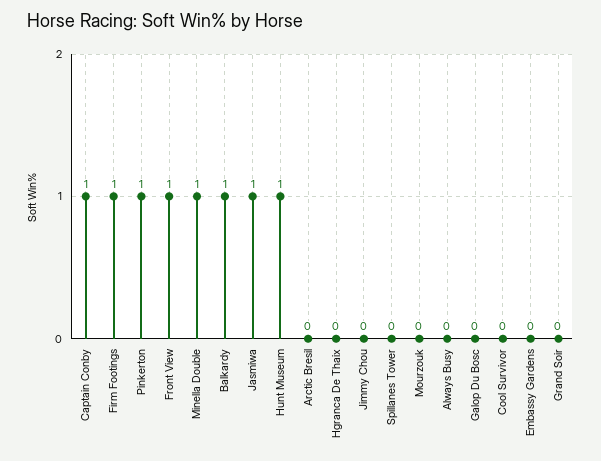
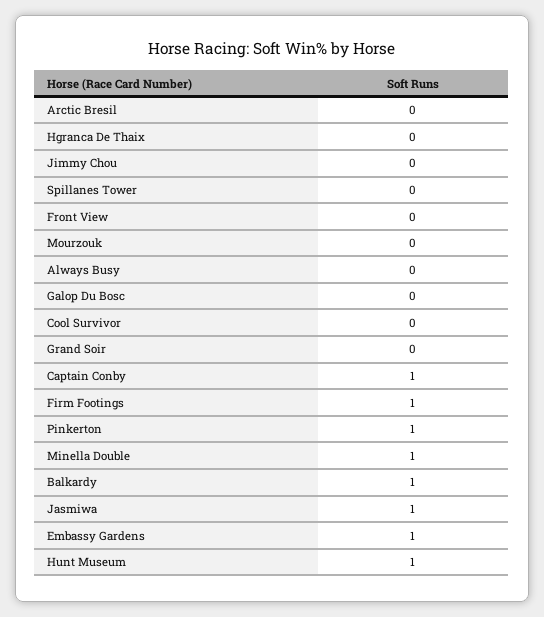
Front View: 1 -> 0
Embassy Gardens: 0 -> 1

